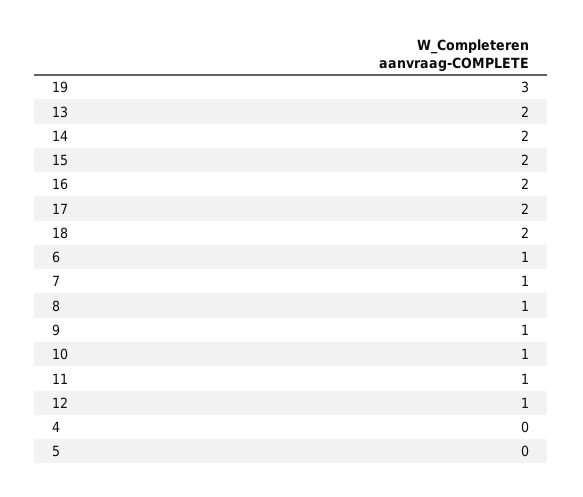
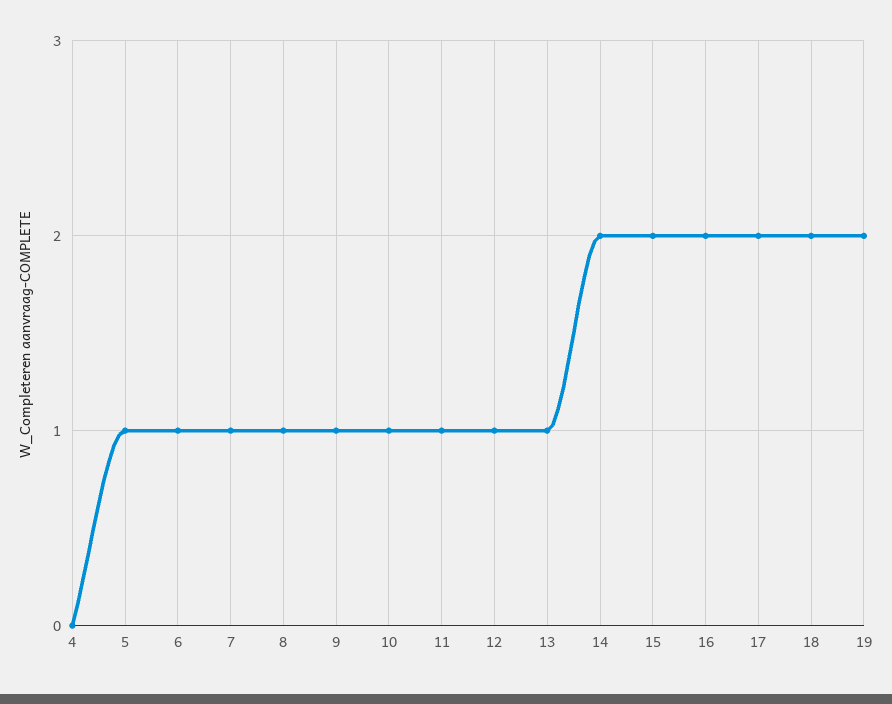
19: 3 -> 2
13: 2 -> 1
5: 0 -> 1

